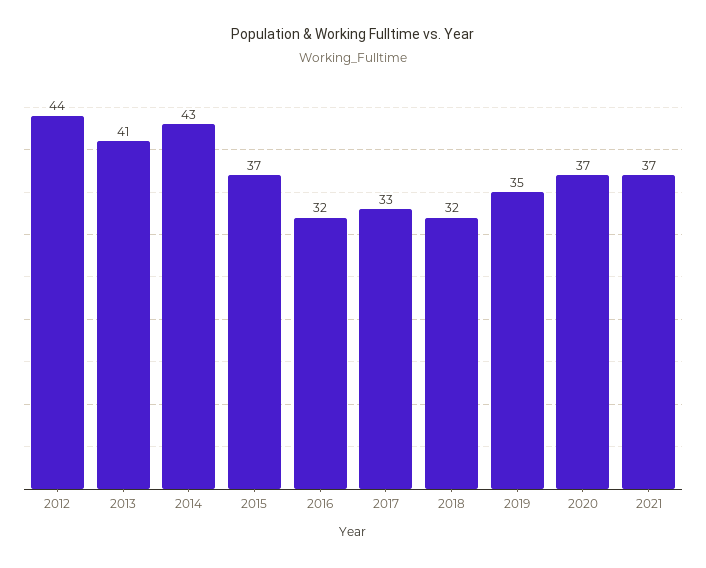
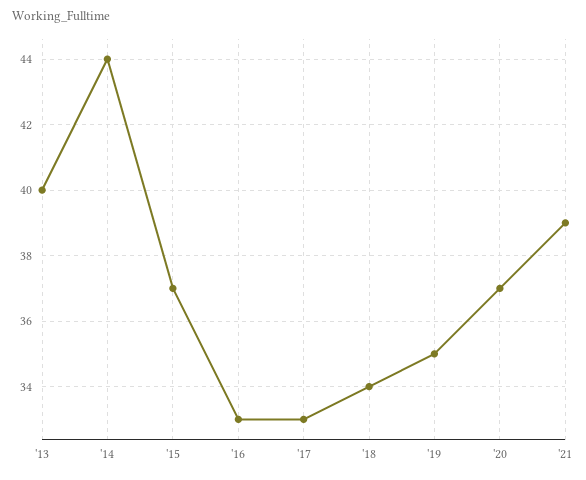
2012: 44 -> none
2013: 41 -> 40
2014: 43 -> 44
2016: 32 -> 33
2018: 32 -> 34
2021: 37 -> 39

